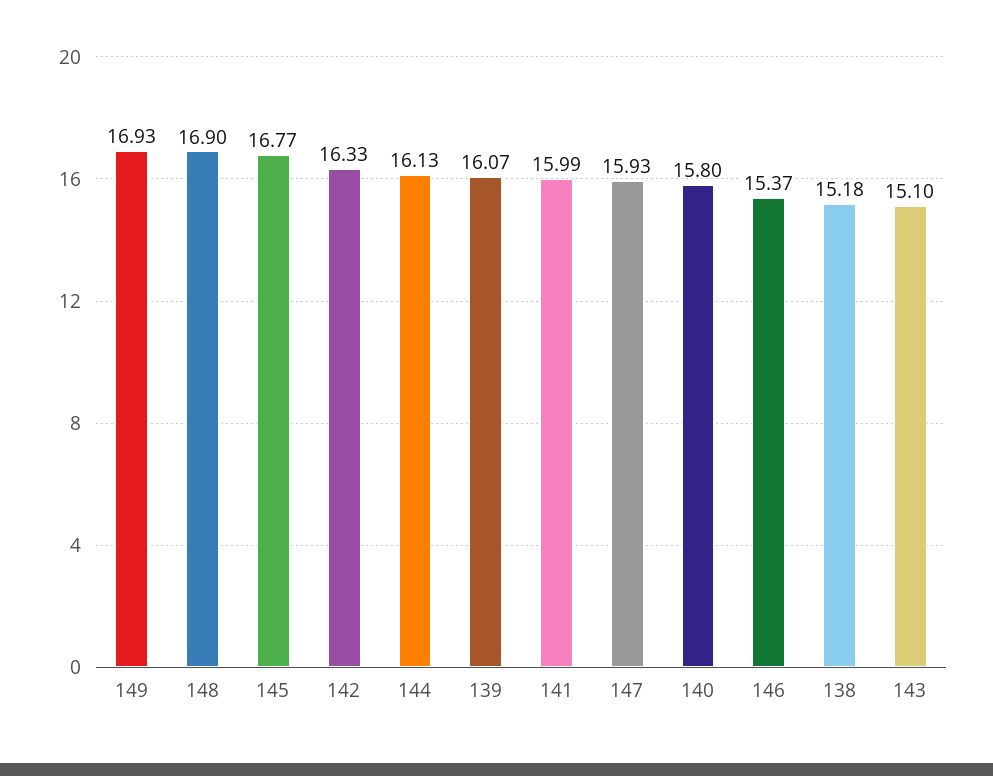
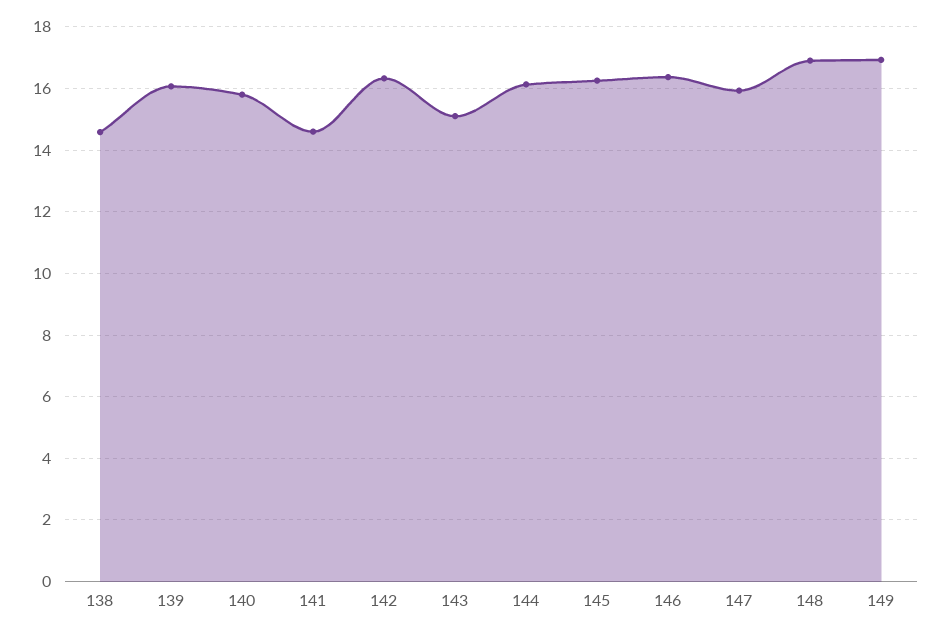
145: 16.77 -> 16.2
141: 15.99 -> 14.6
146: 15.37 -> 16.4
138: 15.18 -> 14.6

